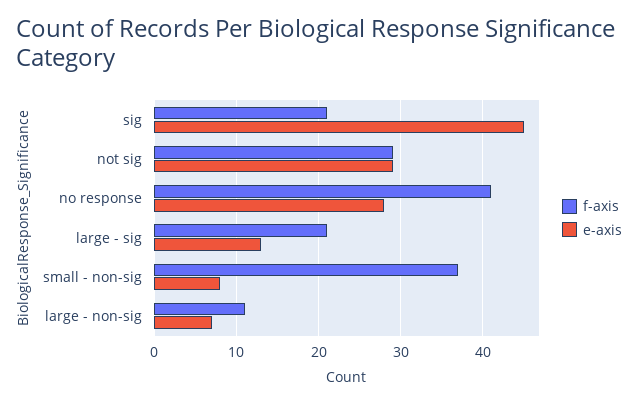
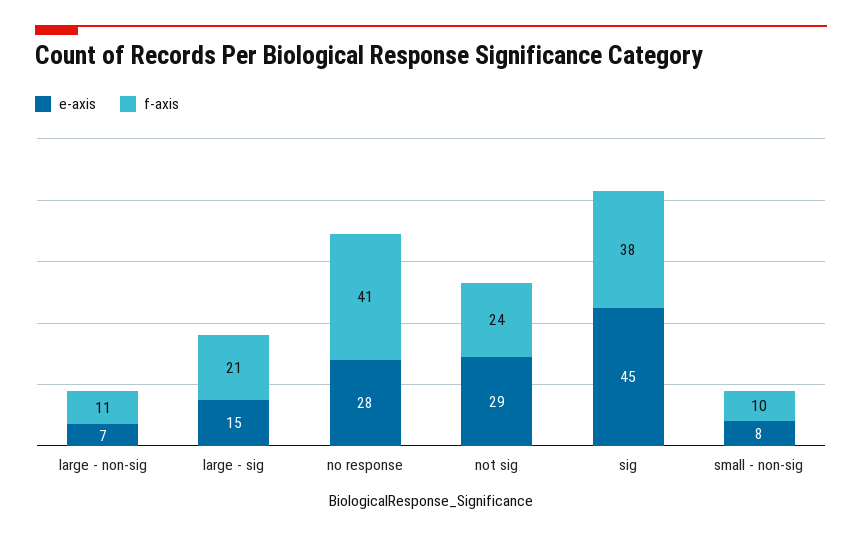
f-axis, sig: 21 -> 38
f-axis, not sig: 29 -> 24
e-axis, large - sig: 13 -> 15
f-axis, small - non-sig: 37 -> 10

